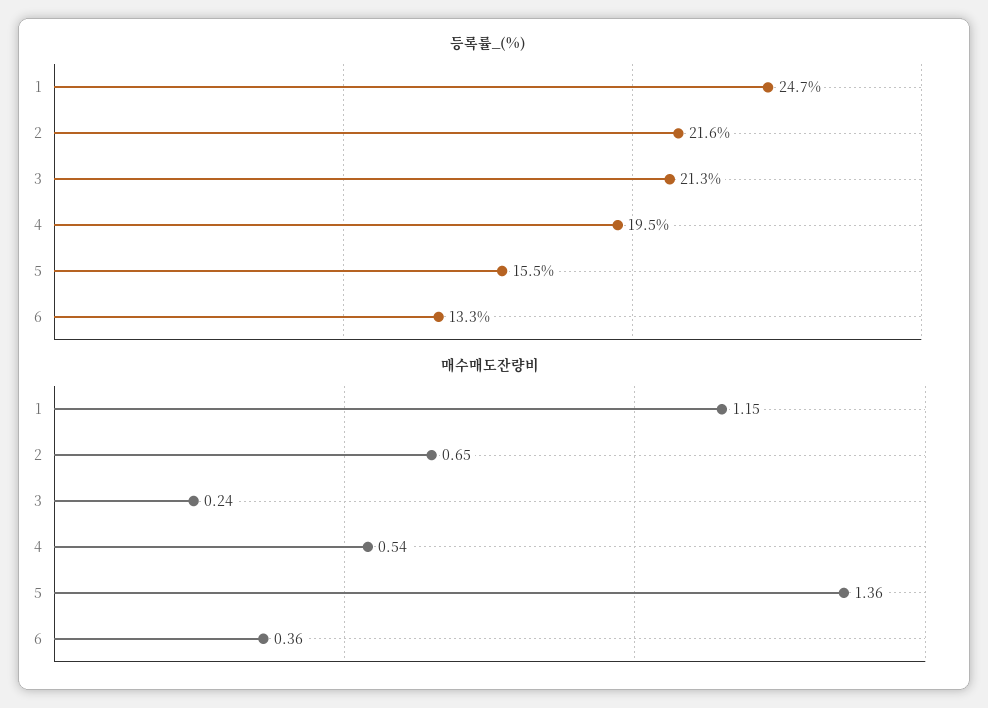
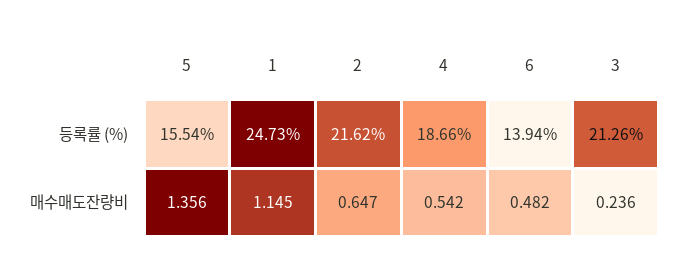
등록률_(%), 4: 19.5 -> 18.66
등록률_(%), 6: 13.3 -> 13.94
매수매도잔량비, 6: 0.36 -> 0.482

